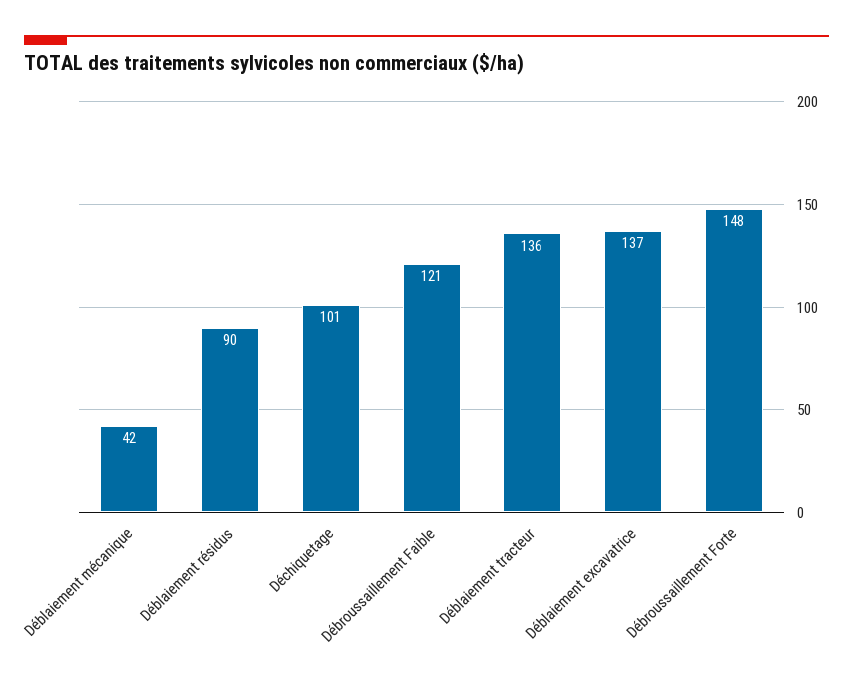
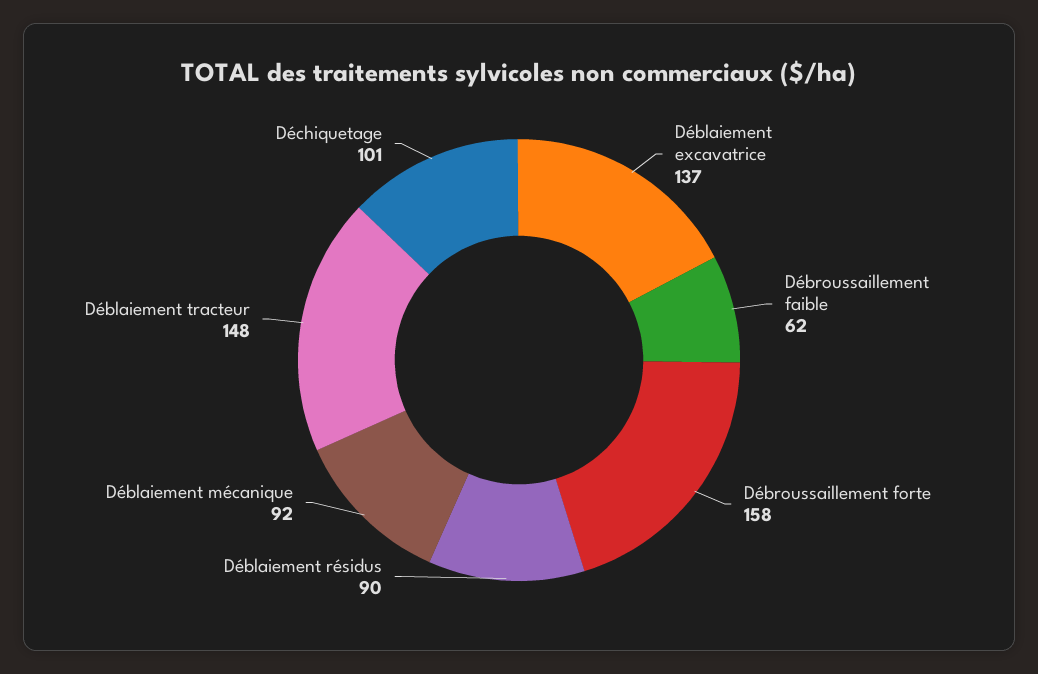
Déblaiement mécanique: 42 -> 92
Débroussaillement Faible: 121 -> 62
Déblaiement tracteur: 136 -> 148
Débroussaillement Forte: 148 -> 158

